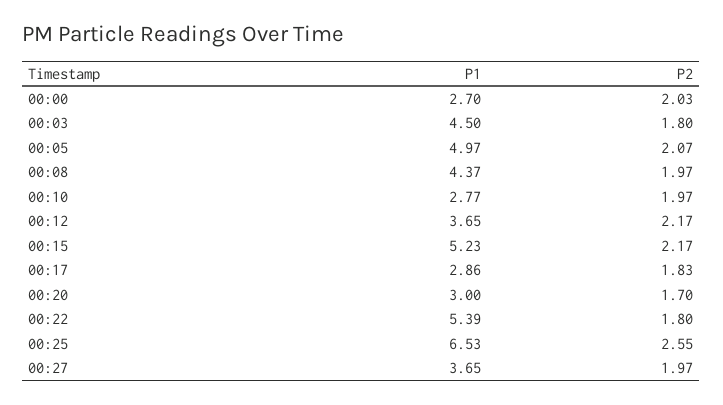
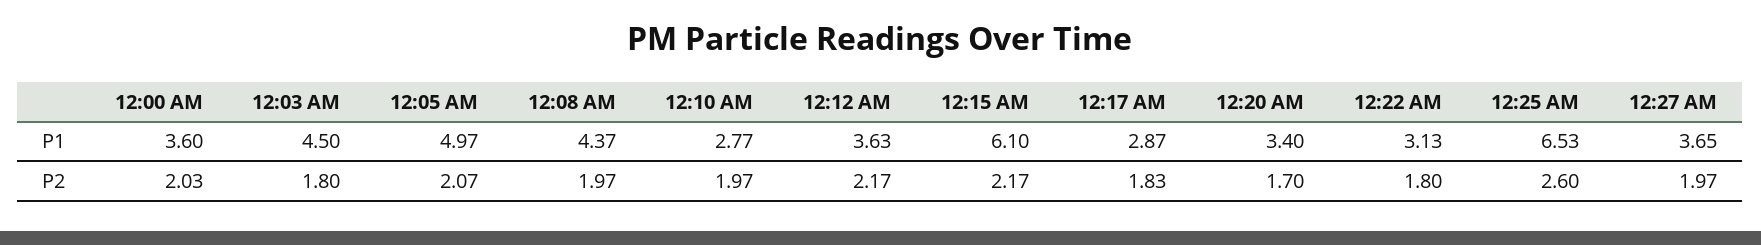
P1, 00:00: 2.7 -> 3.6
P1, 00:12: 3.65 -> 3.63
P1, 00:15: 5.23 -> 6.1
P1, 00:17: 2.86 -> 2.87
P1, 00:20: 3 -> 3.4
P1, 00:22: 5.39 -> 3.13
P2, 00:25: 2.55 -> 2.6

